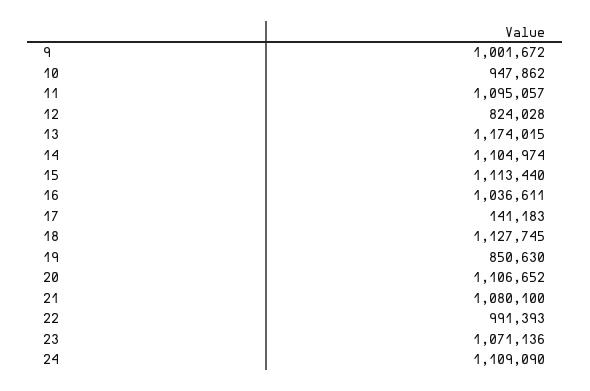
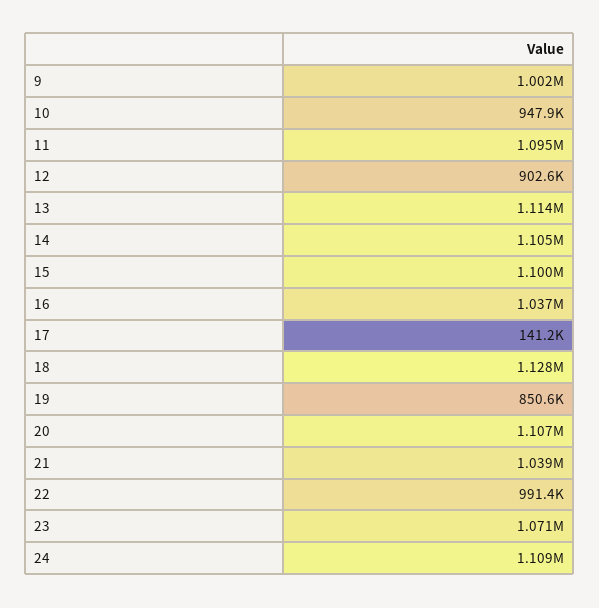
12: 824028 -> 902600
13: 1174015 -> 1114000
15: 1113440 -> 1100000
21: 1080100 -> 1039000

